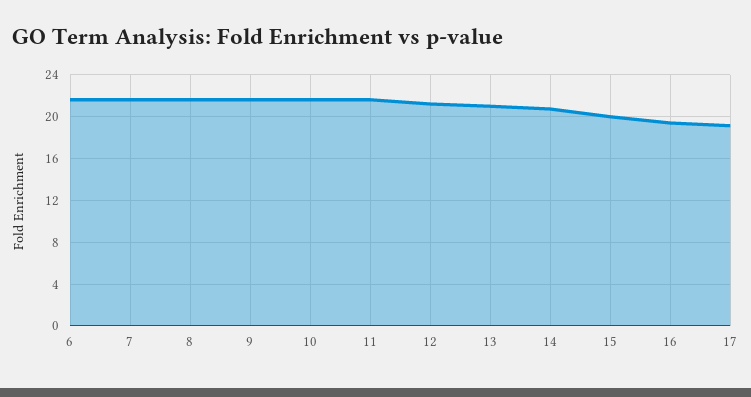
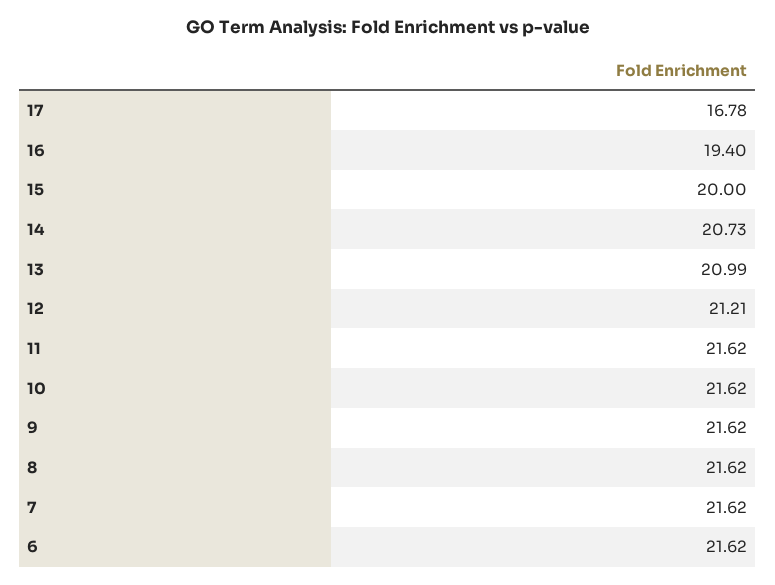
17: 19 -> 16.78

